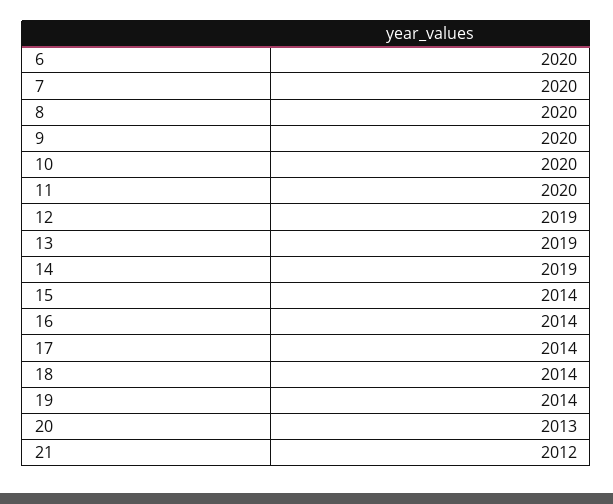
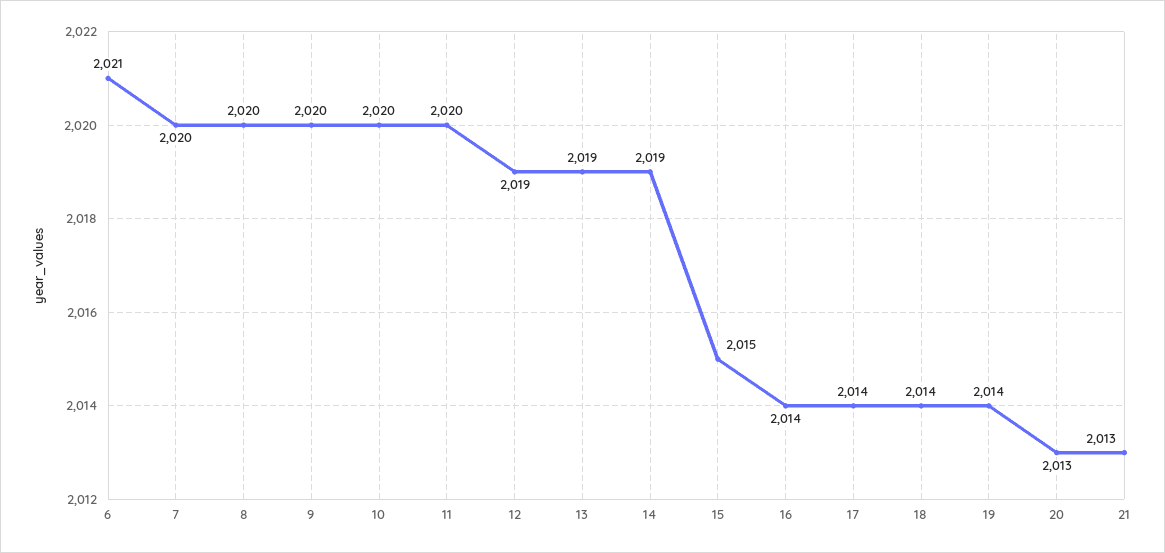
6: 2020 -> 2021
15: 2014 -> 2015
21: 2012 -> 2013

